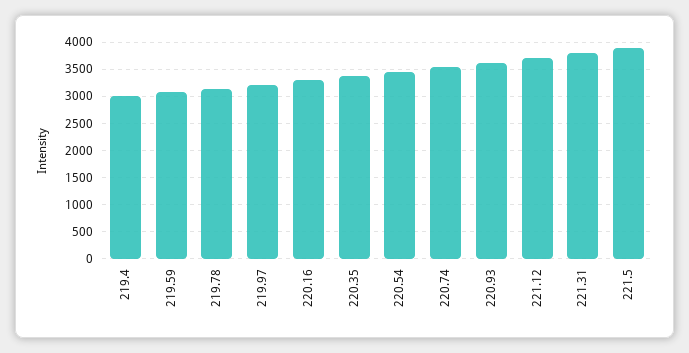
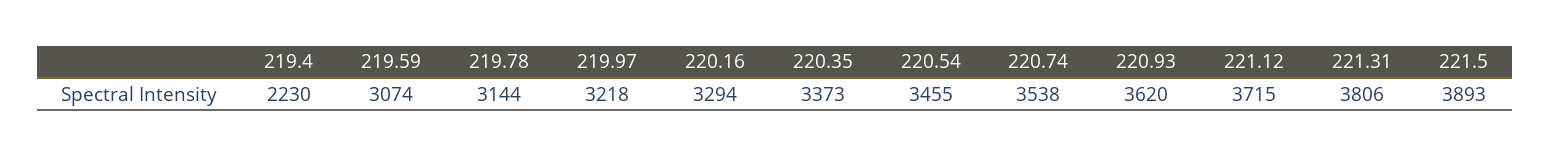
219.4: 3000 -> 2230

